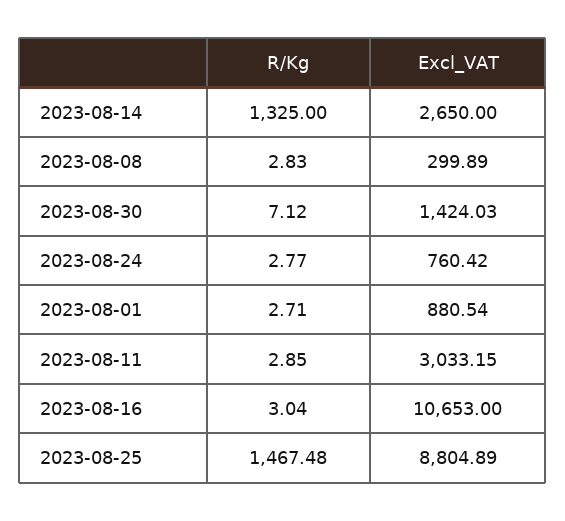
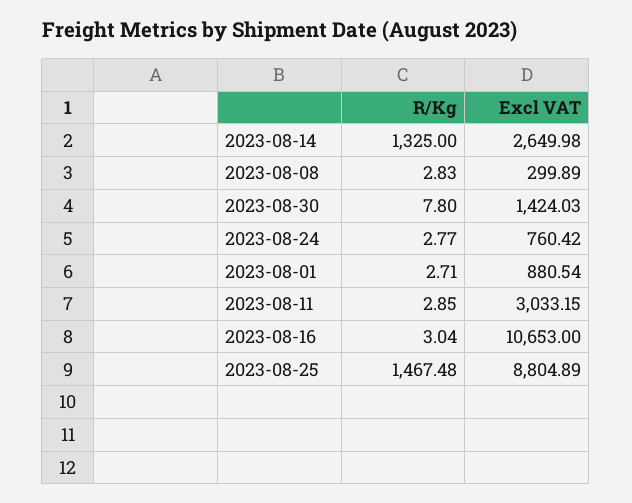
Excl_VAT, 2023-08-14: 2650 -> 2649.98
R/Kg, 2023-08-30: 7.12 -> 7.8

